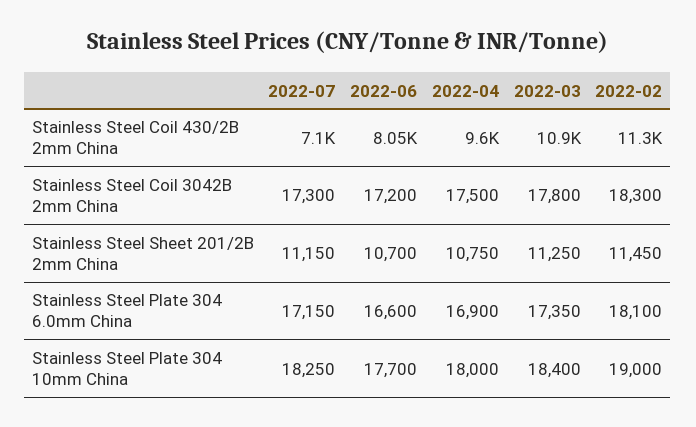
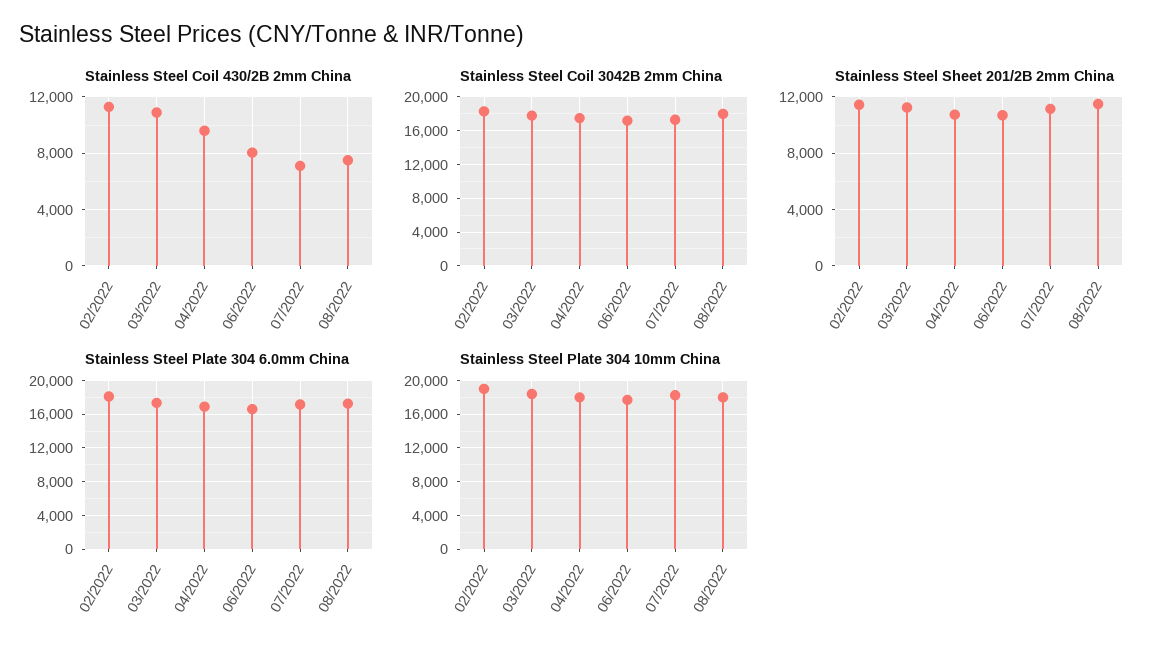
Stainless Steel Coil 430/2B 2mm China, 08/2022: none -> 7500
Stainless Steel Coil 3042B 2mm China, 08/2022: none -> 18000
Stainless Steel Sheet 201/2B 2mm China, 08/2022: none -> 11500
Stainless Steel Plate 304 6.0mm China, 08/2022: none -> 17000
Stainless Steel Plate 304 10mm China, 08/2022: none -> 18000

